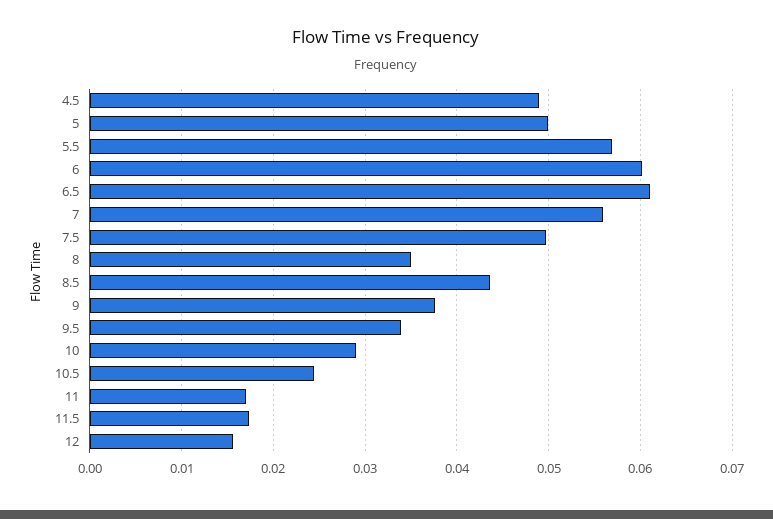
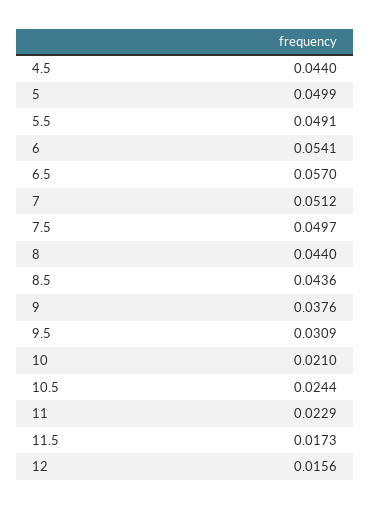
4.5: 0.049 -> 0.044
5.5: 0.057 -> 0.0491
6: 0.06 -> 0.0541
6.5: 0.061 -> 0.057
7: 0.056 -> 0.0512
8: 0.035 -> 0.044
9.5: 0.034 -> 0.0309
10: 0.029 -> 0.021
11: 0.017 -> 0.0229

